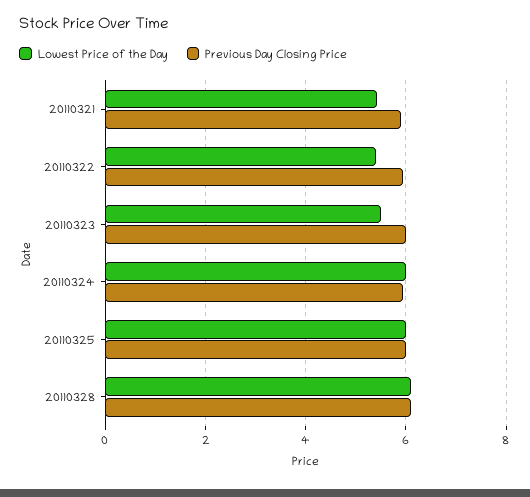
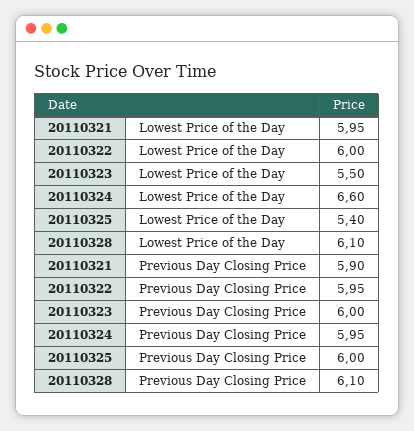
Lowest Price of the Day, 20110321: 5.4 -> 5.95
Lowest Price of the Day, 20110322: 5.4 -> 6
Lowest Price of the Day, 20110324: 6 -> 6.6
Lowest Price of the Day, 20110325: 6 -> 5.4

